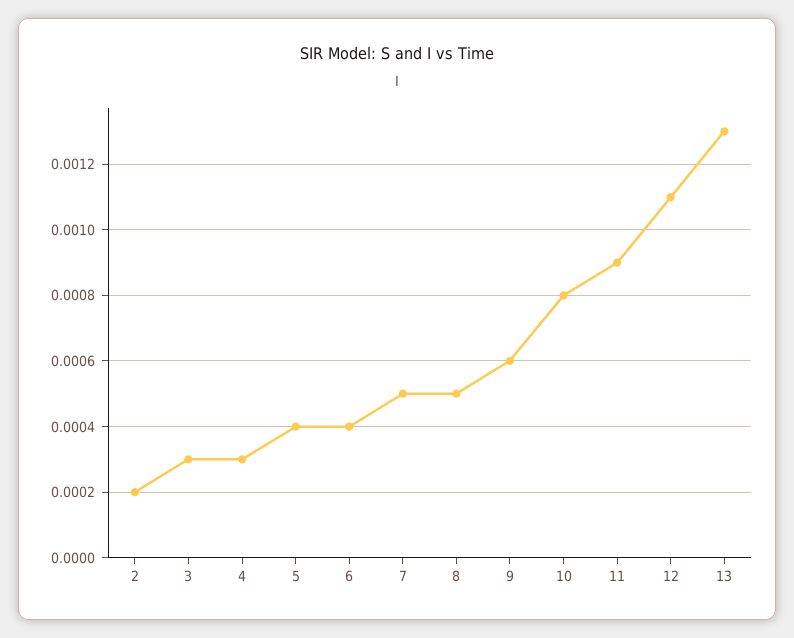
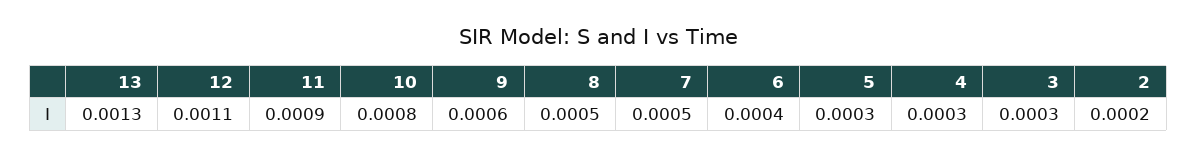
5: 0.0004 -> 0.0003

